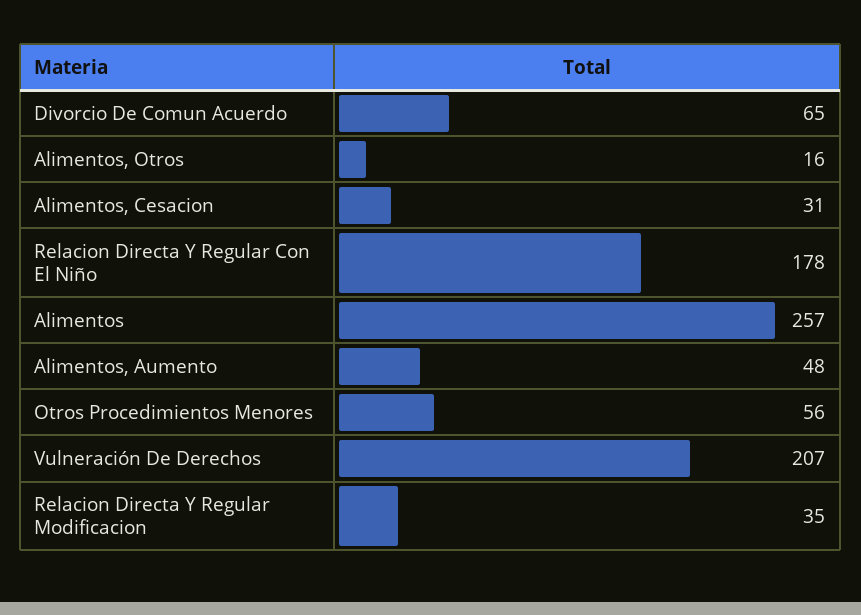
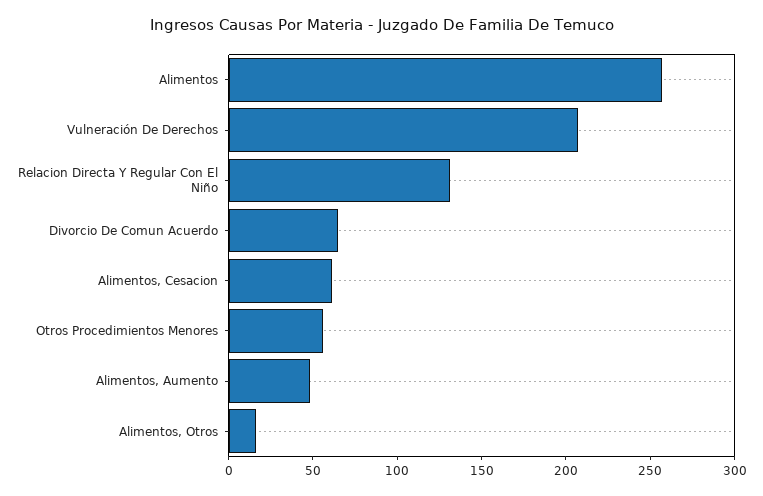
Alimentos, Cesacion: 31 -> 60
Relacion Directa Y Regular Con El Niño: 178 -> 130
Relacion Directa Y Regular Modificacion: 35 -> none

